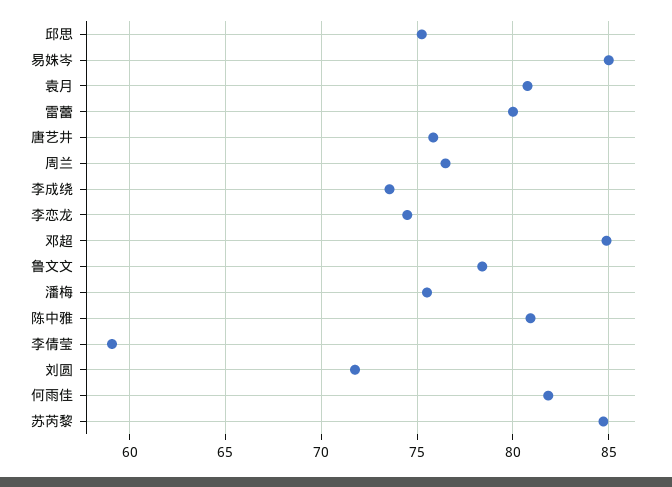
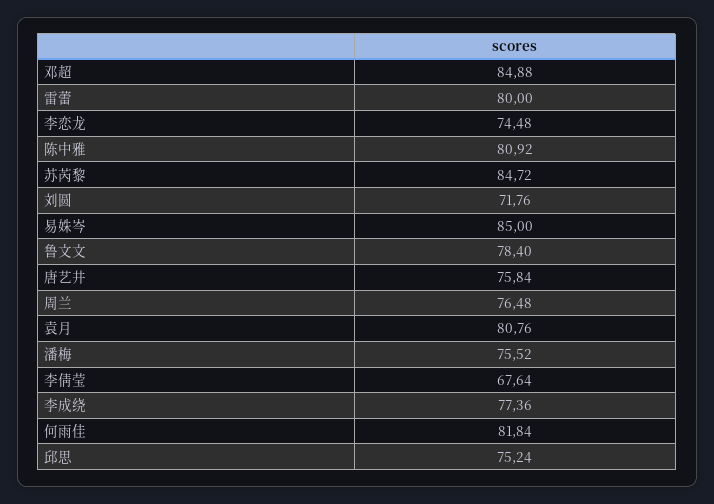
李成绕: 73.5 -> 77.36
李倩莹: 59 -> 67.64

